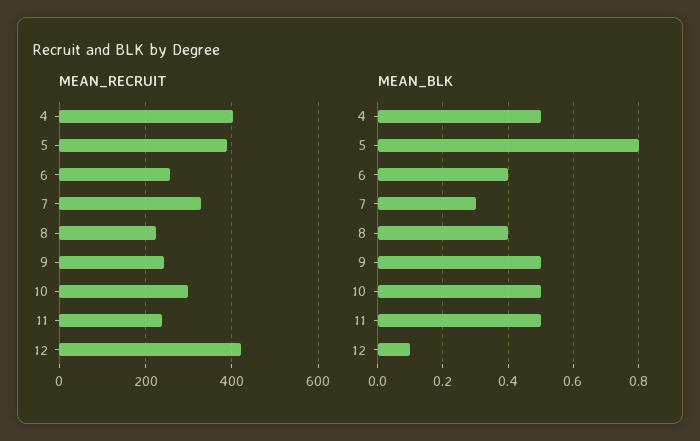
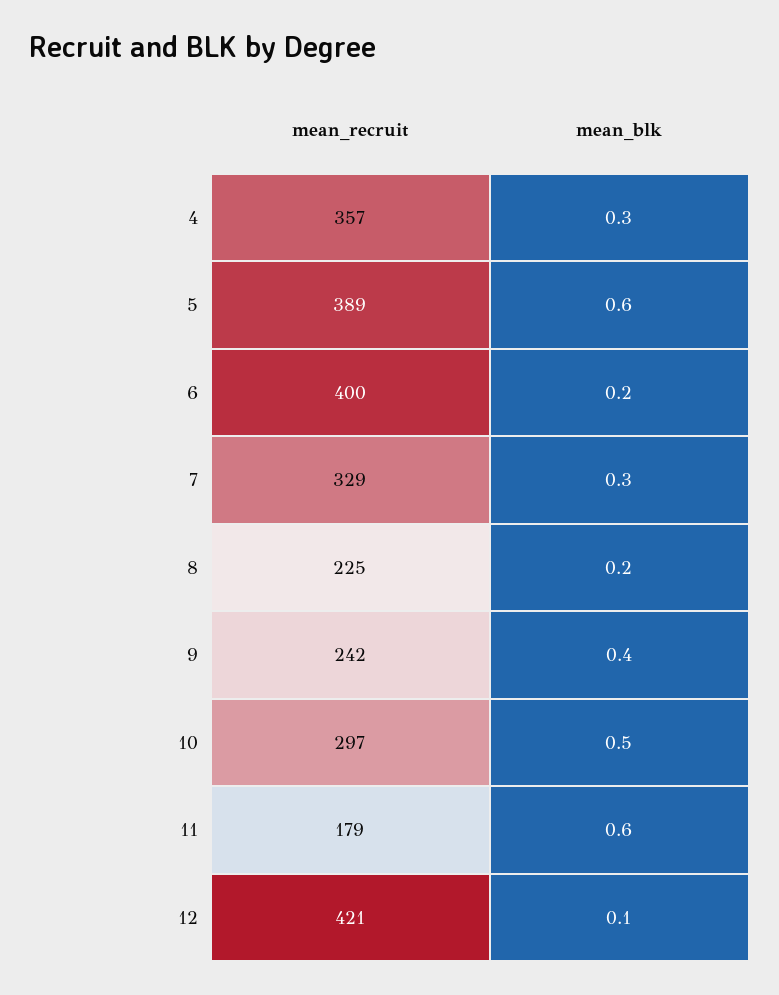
MEAN_RECRUIT, 4: 400 -> 357
MEAN_RECRUIT, 6: 260 -> 400
MEAN_RECRUIT, 11: 240 -> 179
MEAN_BLK, 4: 0.5 -> 0.3
MEAN_BLK, 5: 0.8 -> 0.6
MEAN_BLK, 6: 0.4 -> 0.2
MEAN_BLK, 8: 0.4 -> 0.2
MEAN_BLK, 9: 0.5 -> 0.4
MEAN_BLK, 11: 0.5 -> 0.6

